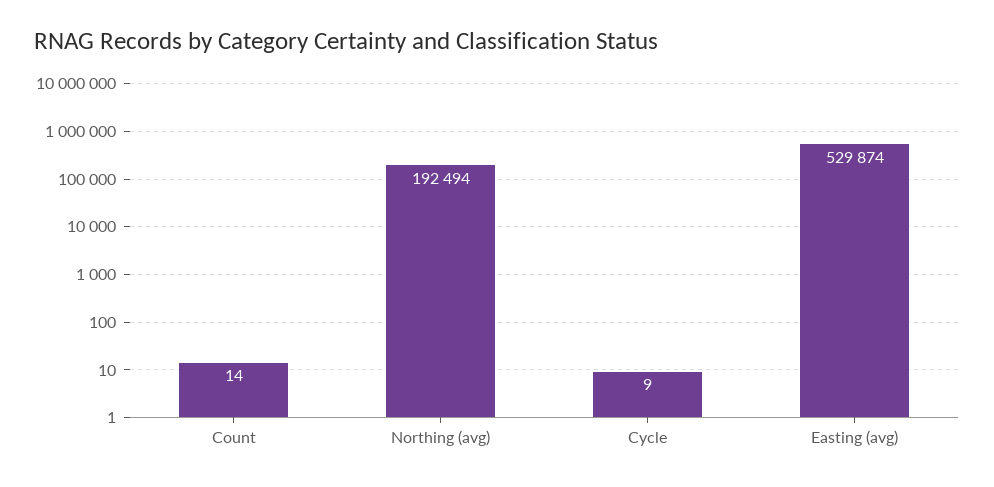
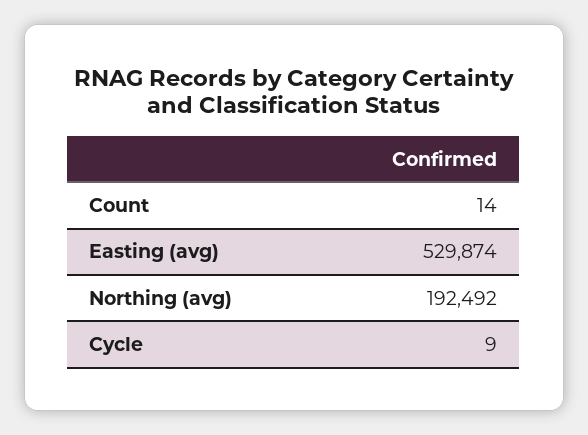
Northing (avg): 192494 -> 192492

